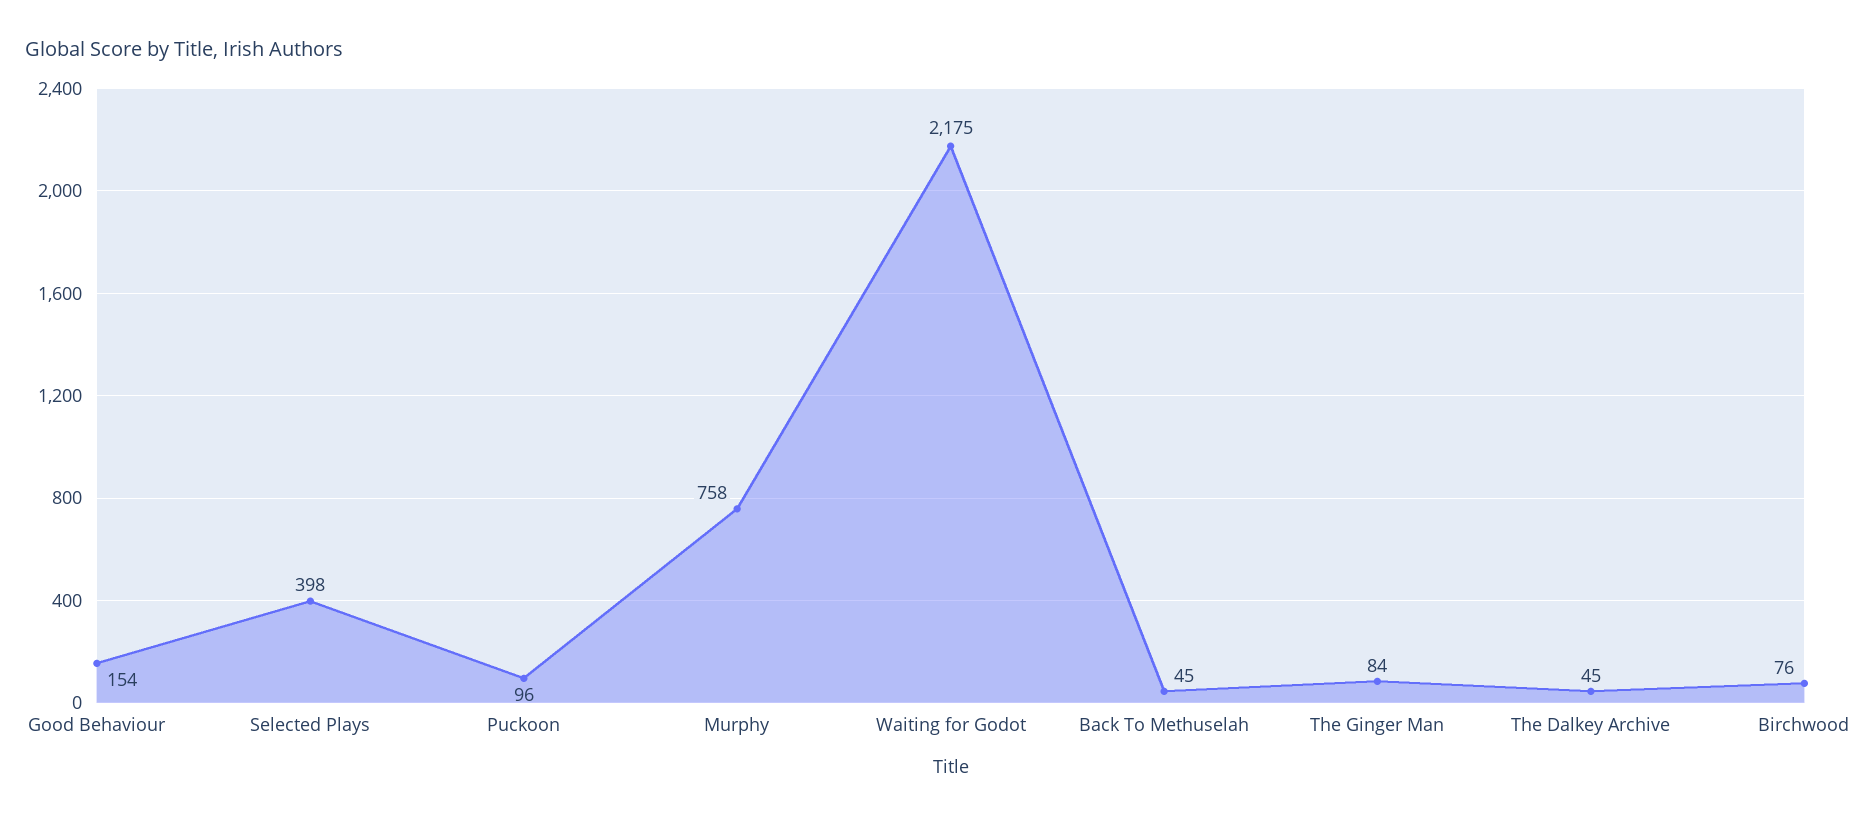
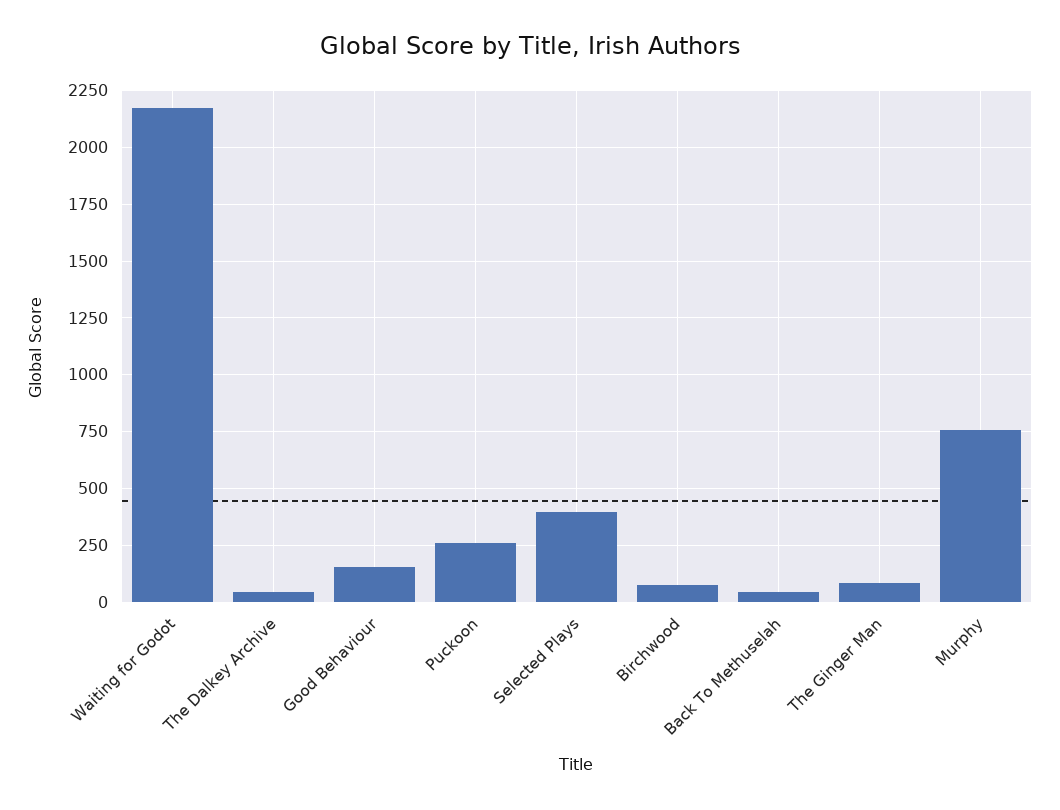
Puckoon: 96 -> 250

